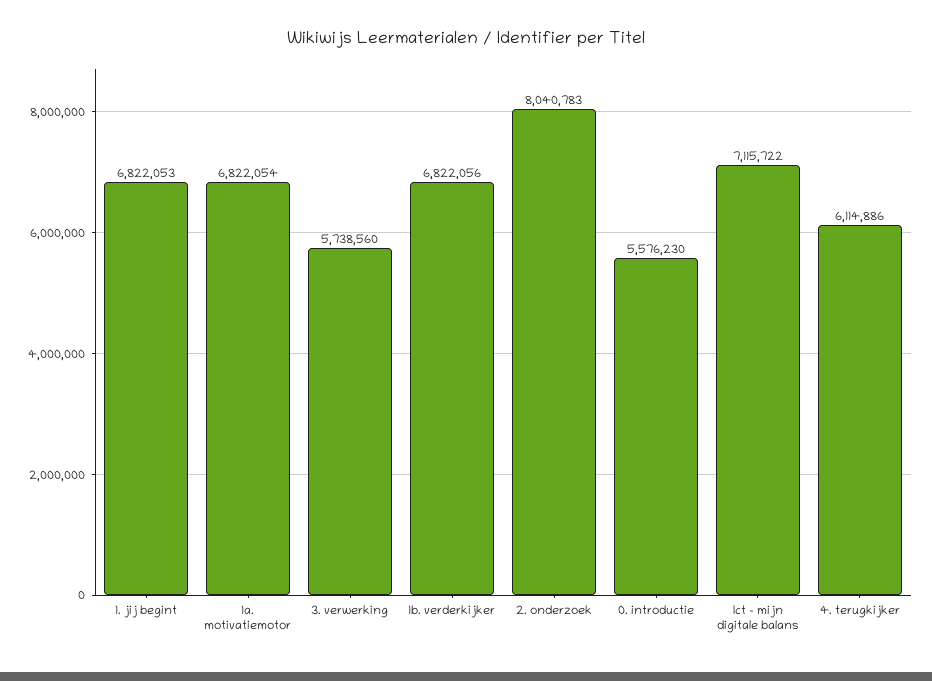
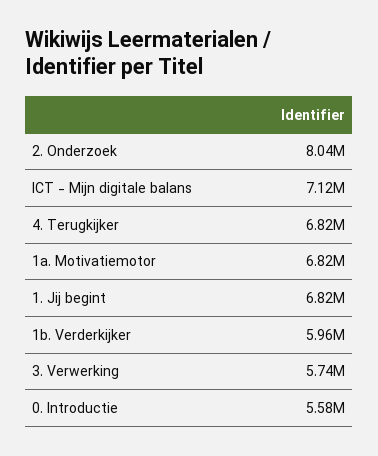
1b. verderkijker: 6822056 -> 5960000
4. terugkijker: 6114886 -> 6820000

